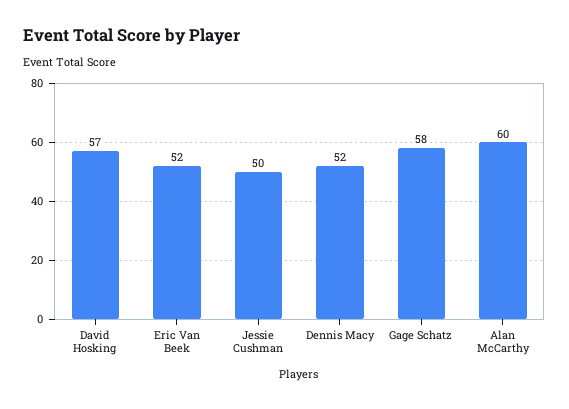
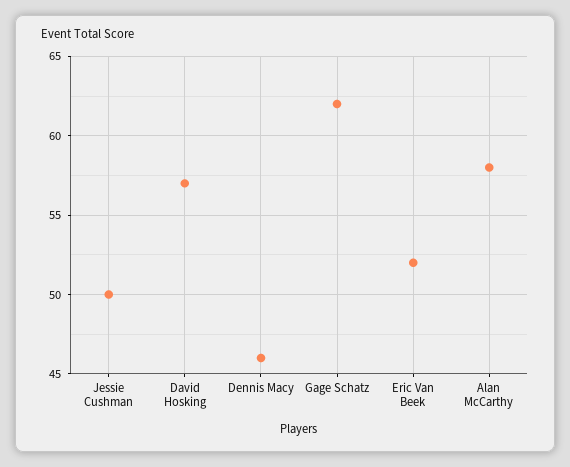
Dennis Macy: 52 -> 46
Gage Schatz: 58 -> 62
Alan McCarthy: 60 -> 58

